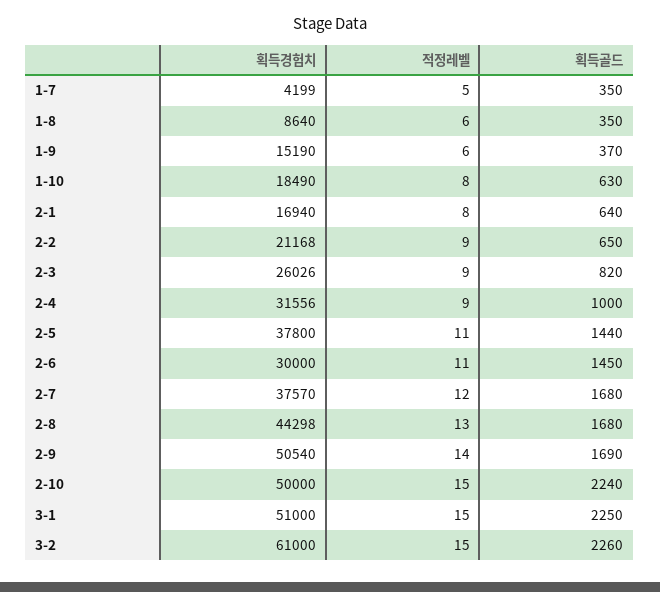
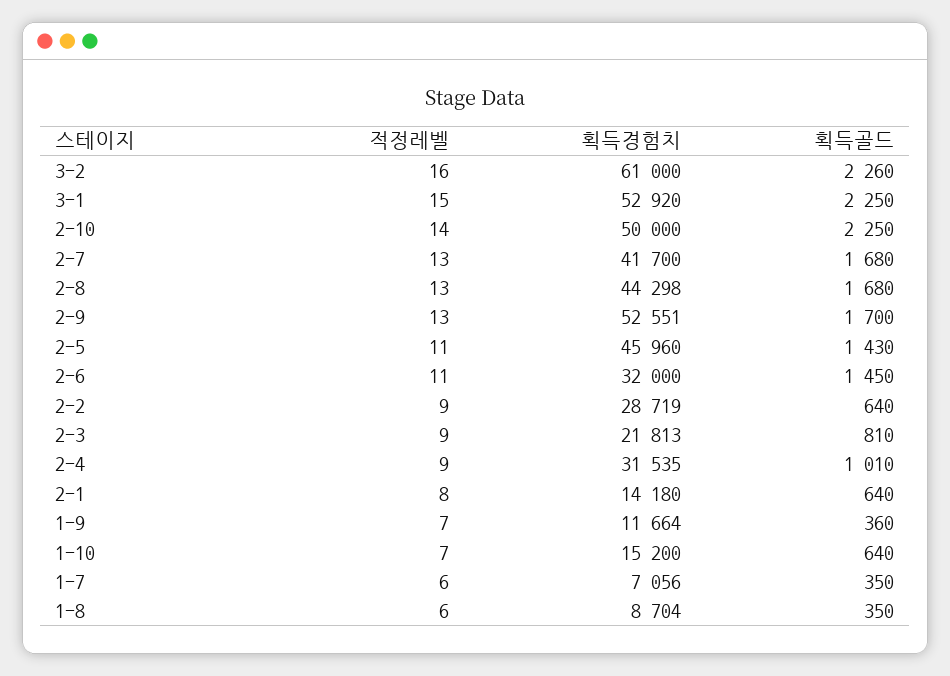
획득경험치, 1-7: 4199 -> 7056
적정레벨, 1-7: 5 -> 6
획득경험치, 1-8: 8640 -> 8704
획득경험치, 1-9: 15190 -> 11664
적정레벨, 1-9: 6 -> 7
획득골드, 1-9: 370 -> 360
획득경험치, 1-10: 18490 -> 15200
적정레벨, 1-10: 8 -> 7
획득골드, 1-10: 630 -> 640
획득경험치, 2-1: 16940 -> 14180
획득경험치, 2-2: 21168 -> 28719
획득골드, 2-2: 650 -> 640
획득경험치, 2-3: 26026 -> 21813
획득골드, 2-3: 820 -> 810
획득경험치, 2-4: 31556 -> 31535
획득골드, 2-4: 1000 -> 1010
획득경험치, 2-5: 37800 -> 45960
획득골드, 2-5: 1440 -> 1430
획득경험치, 2-6: 30000 -> 32000
획득경험치, 2-7: 37570 -> 41700
적정레벨, 2-7: 12 -> 13
획득경험치, 2-9: 50540 -> 52551
적정레벨, 2-9: 14 -> 13
획득골드, 2-9: 1690 -> 1700
적정레벨, 2-10: 15 -> 14
획득골드, 2-10: 2240 -> 2250
획득경험치, 3-1: 51000 -> 52920
적정레벨, 3-2: 15 -> 16

